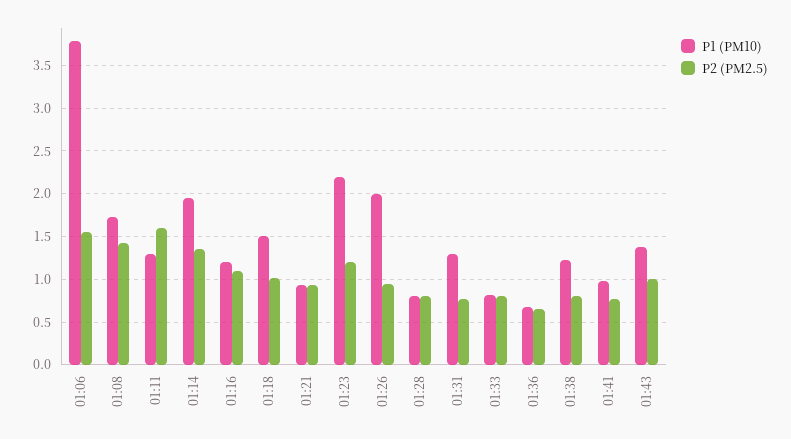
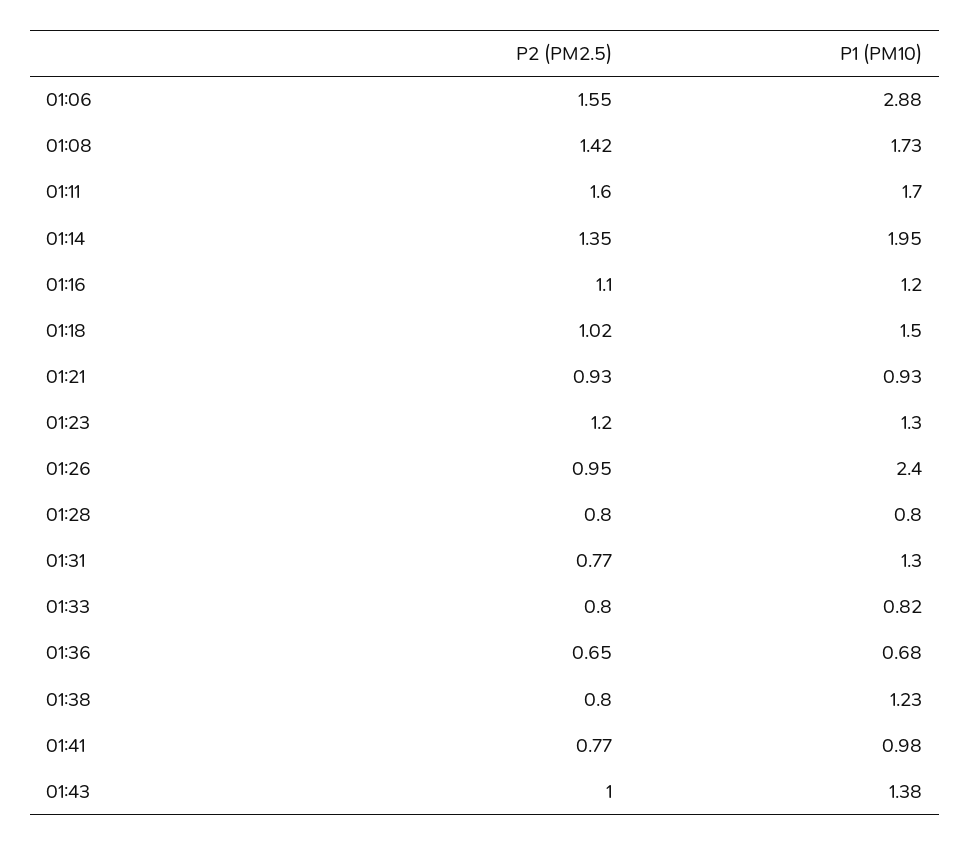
P1 (PM10), 01:06: 3.8 -> 2.88
P1 (PM10), 01:11: 1.3 -> 1.7
P1 (PM10), 01:23: 2.2 -> 1.3
P1 (PM10), 01:26: 2 -> 2.4

